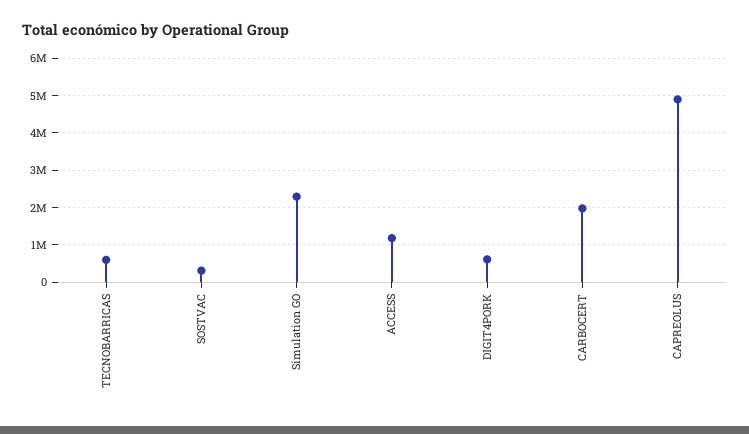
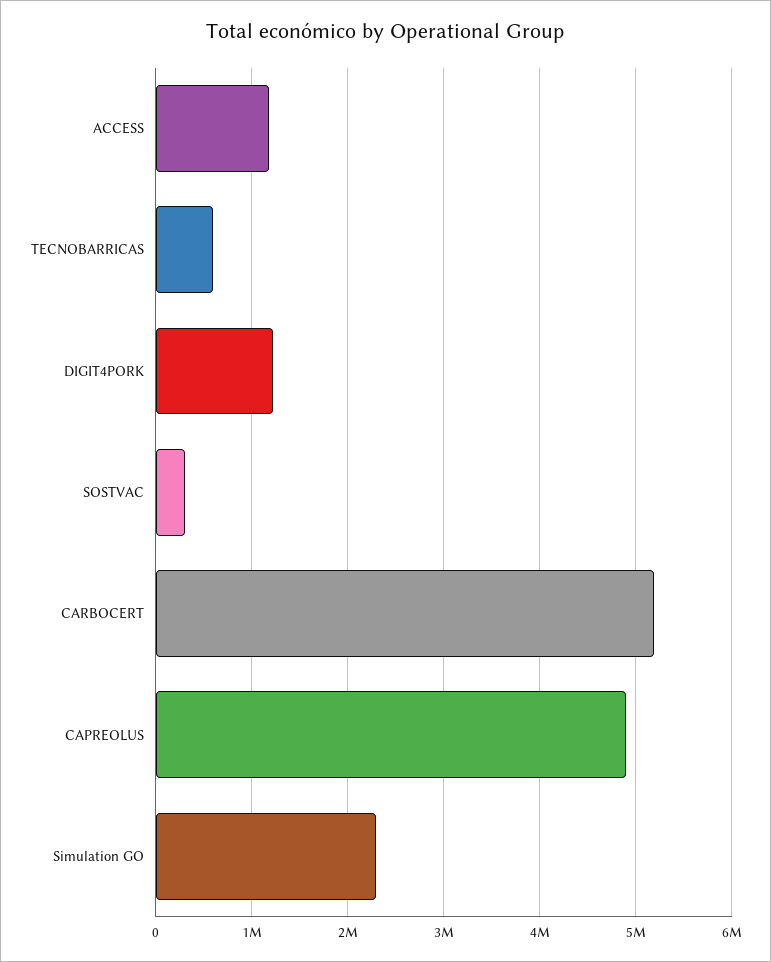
DIGIT4PORK: 600000 -> 1200000
CARBOCERT: 2000000 -> 5200000

